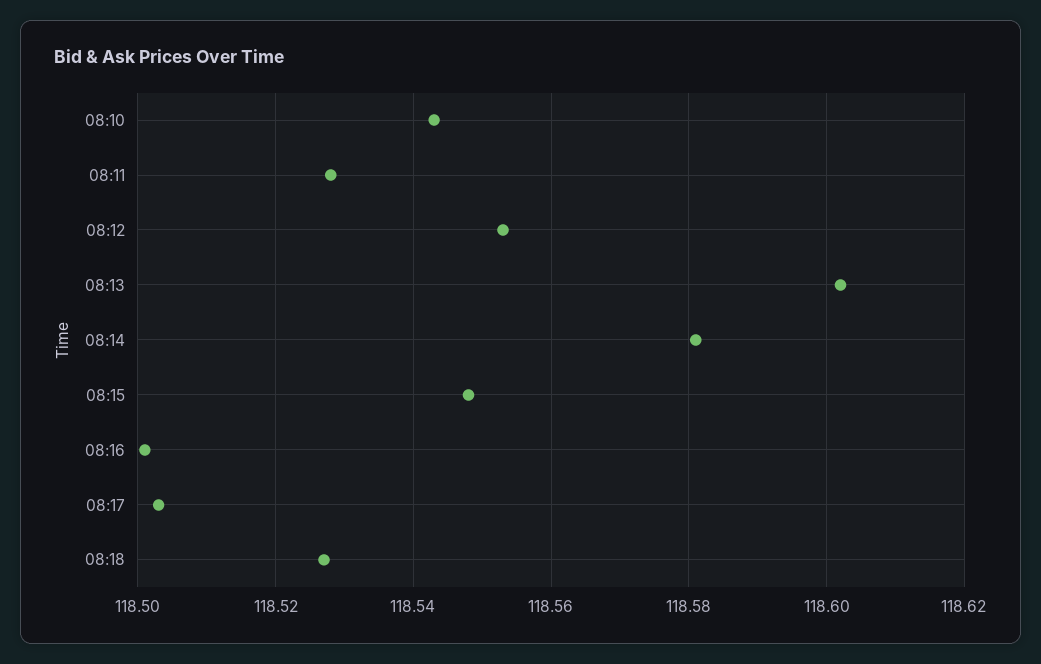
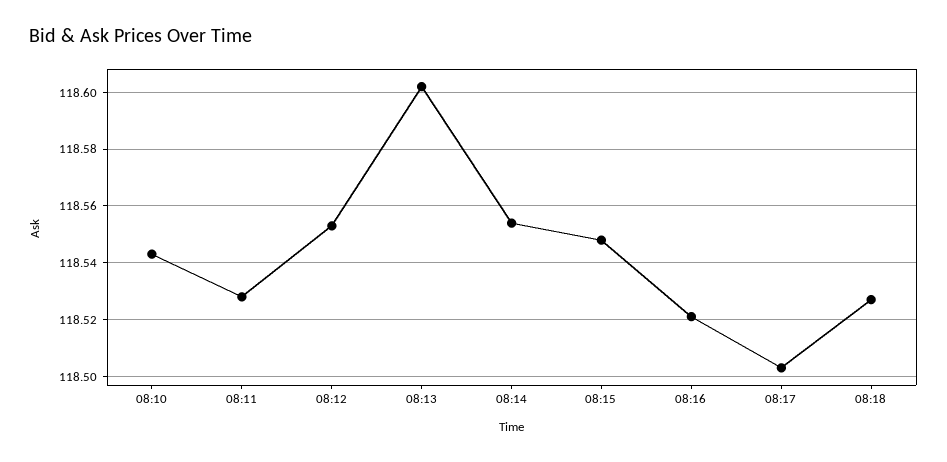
08:14: 118.58 -> 118.555
08:16: 118.5 -> 118.52

